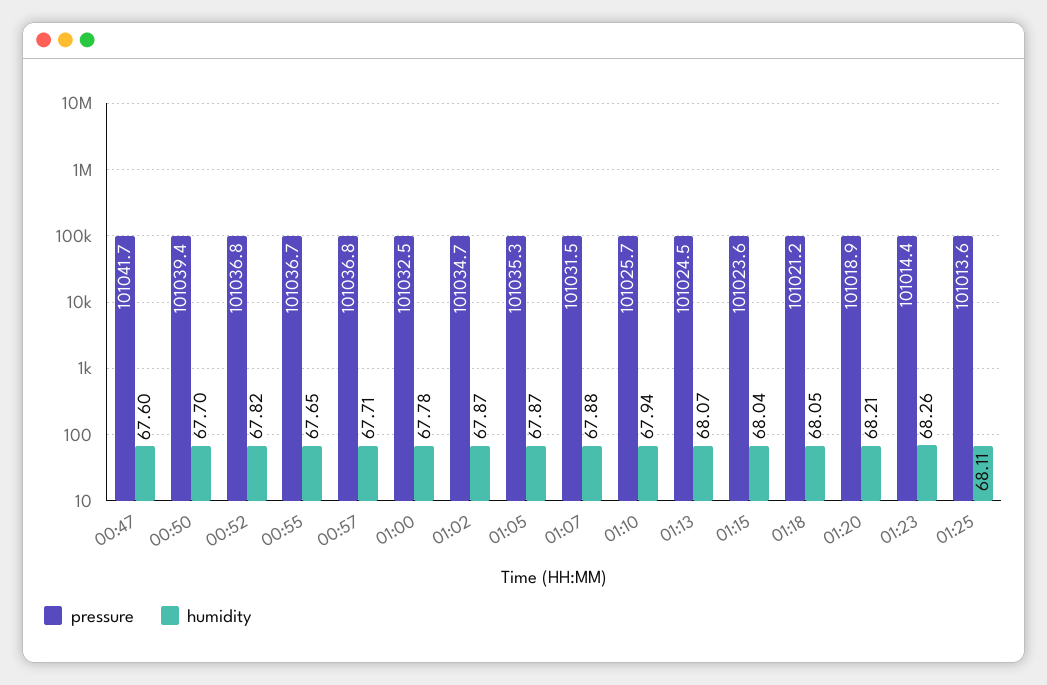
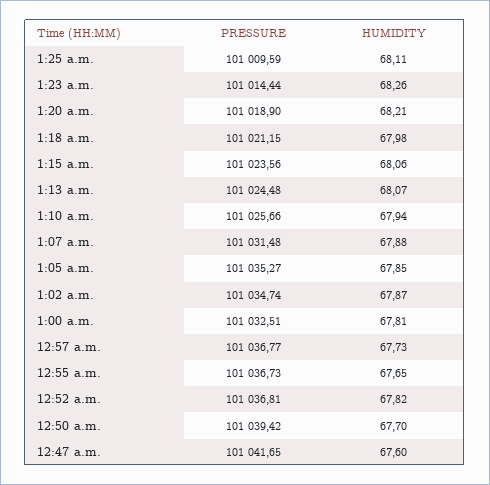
humidity, 00:57: 67.71 -> 67.73
humidity, 01:00: 67.78 -> 67.81
humidity, 01:05: 67.87 -> 67.85
humidity, 01:15: 68.04 -> 68.06
humidity, 01:18: 68.05 -> 67.98
pressure, 01:25: 101013.6 -> 101009.59

